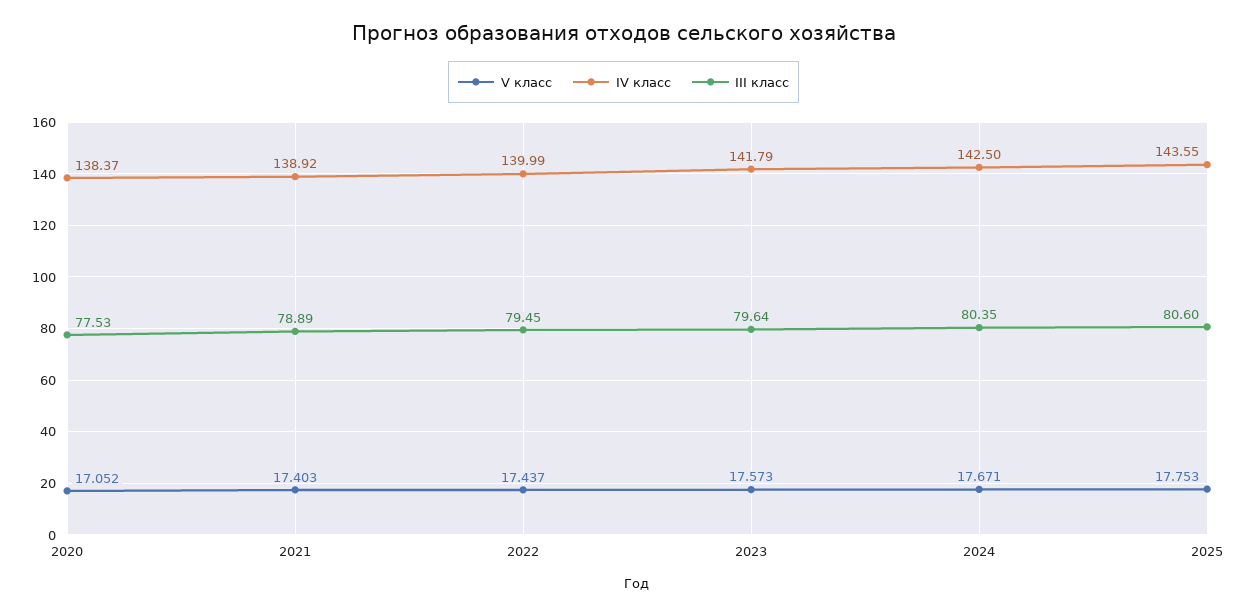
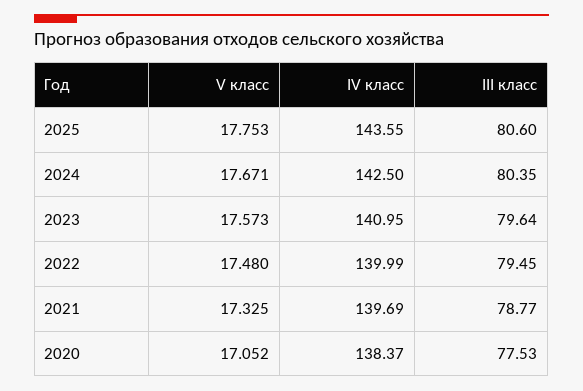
V класс, 2021: 17.403 -> 17.325
IV класс, 2021: 138.92 -> 139.69
III класс, 2021: 78.89 -> 78.77
V класс, 2022: 17.437 -> 17.48
IV класс, 2023: 141.79 -> 140.95

